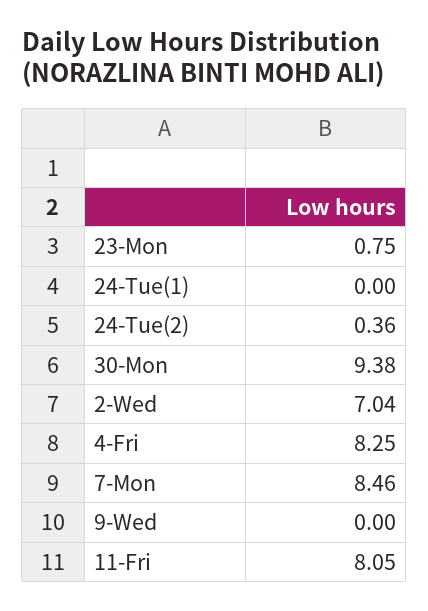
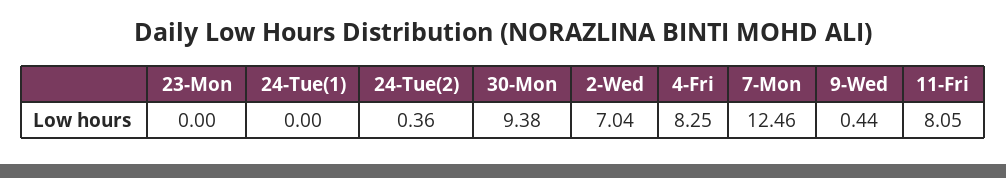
23-Mon: 0.75 -> 0
7-Mon: 8.46 -> 12.46
9-Wed: 0 -> 0.44

